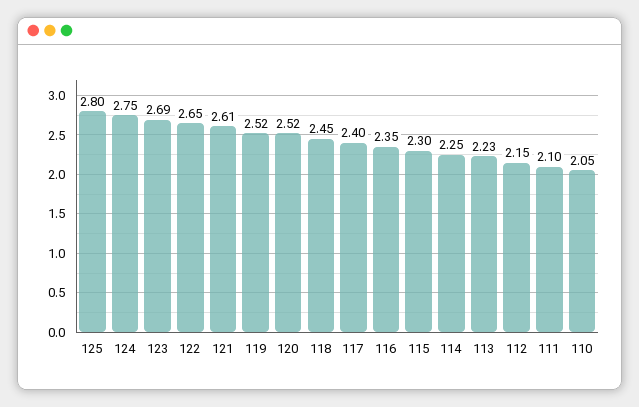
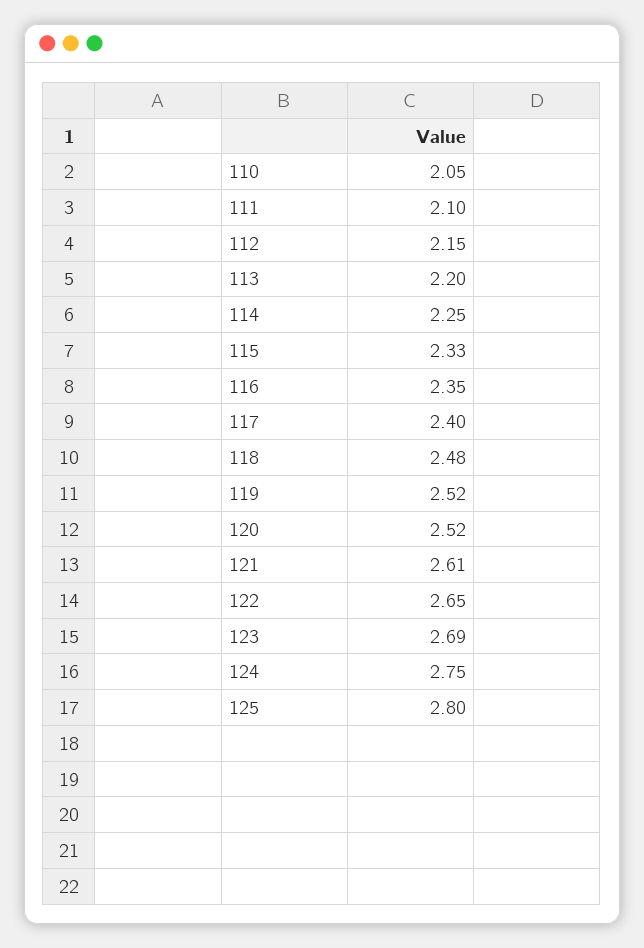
118: 2.45 -> 2.48
115: 2.3 -> 2.33
113: 2.23 -> 2.2

